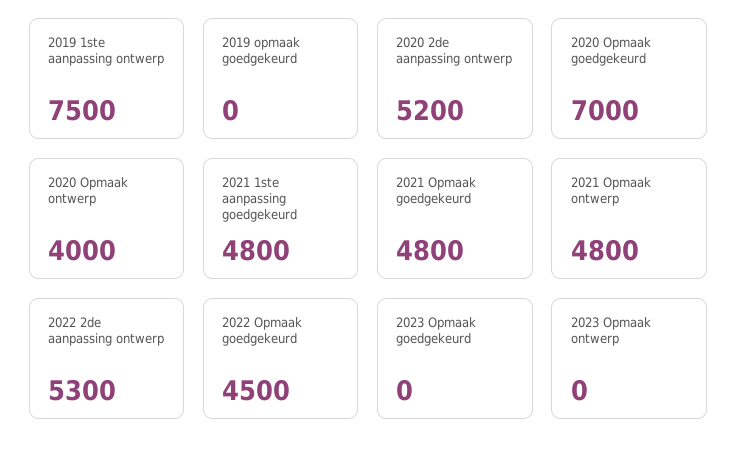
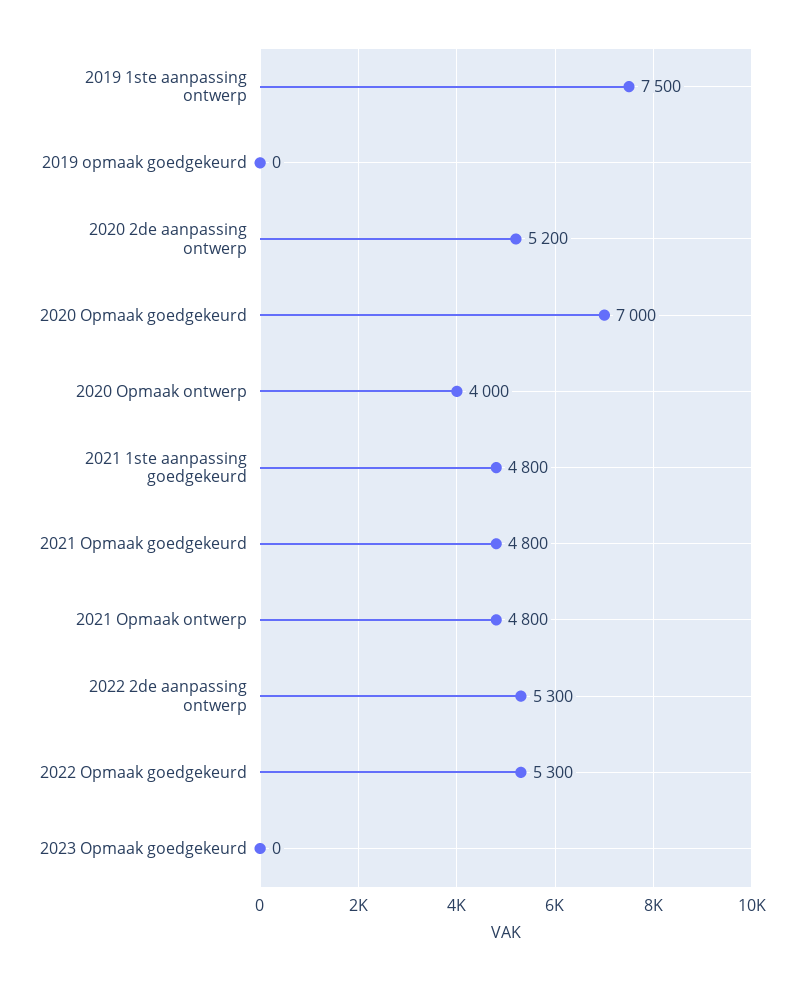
2022 Opmaak goedgekeurd: 4500 -> 5300
2023 Opmaak ontwerp: 0 -> none

